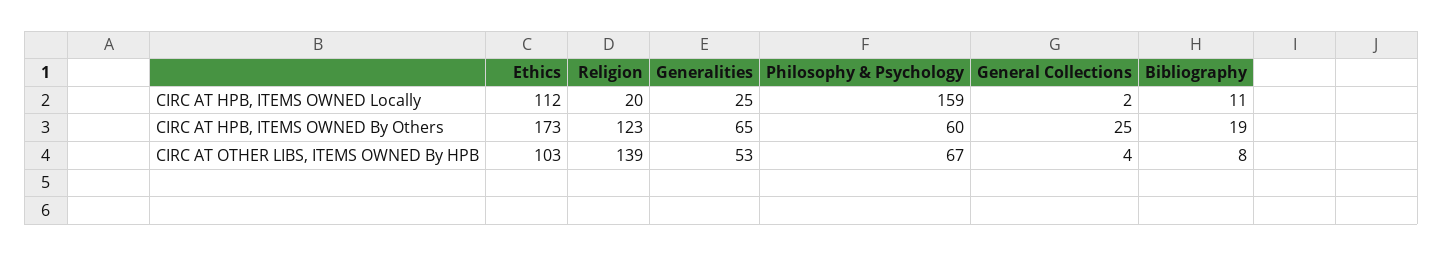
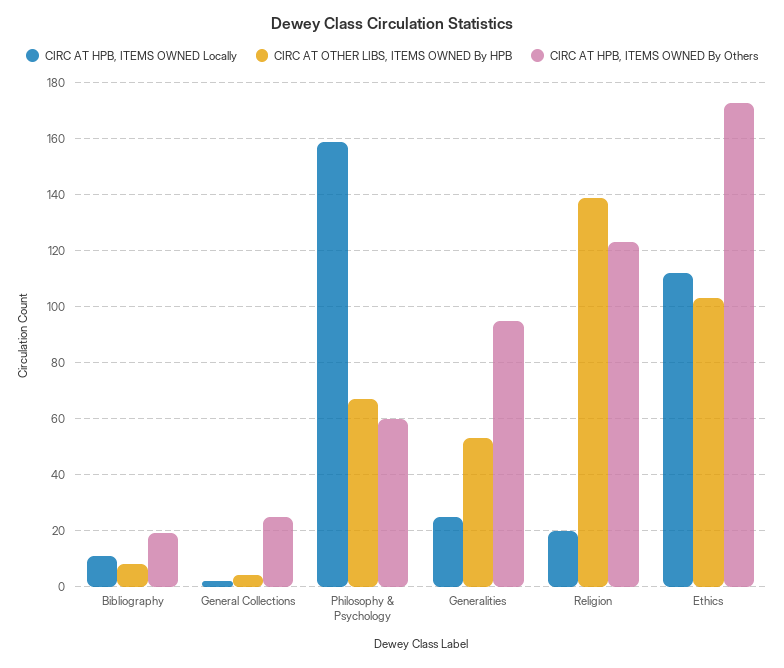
CIRC AT HPB, ITEMS OWNED By Others, Generalities: 65 -> 95

